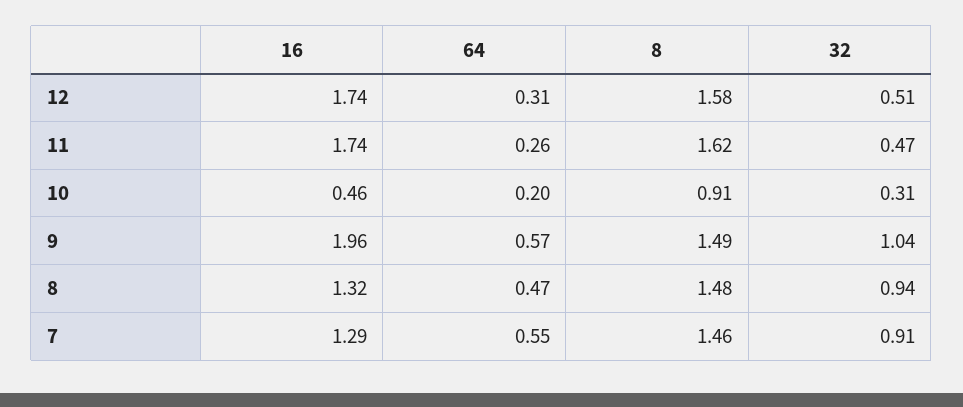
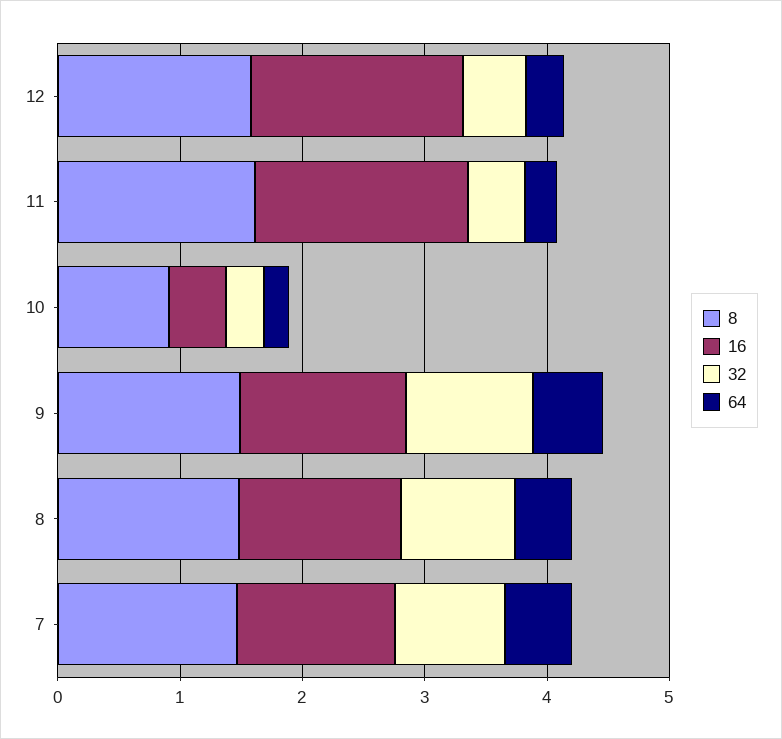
16, 9: 1.96 -> 1.4

